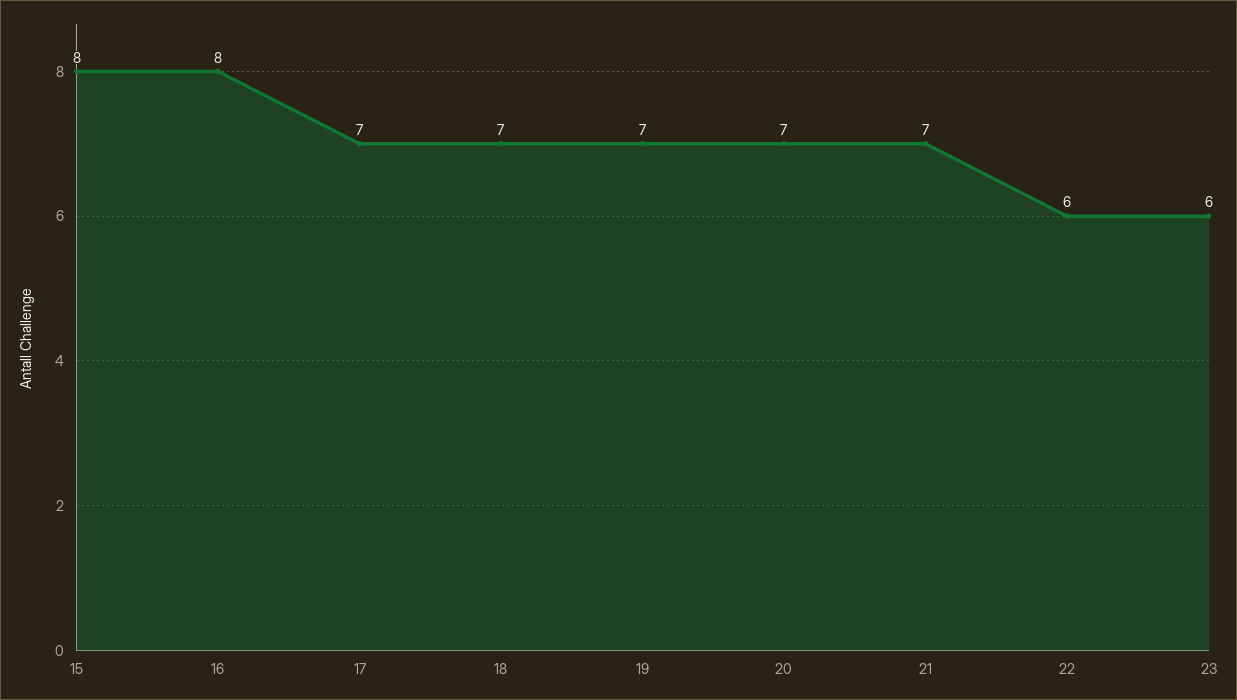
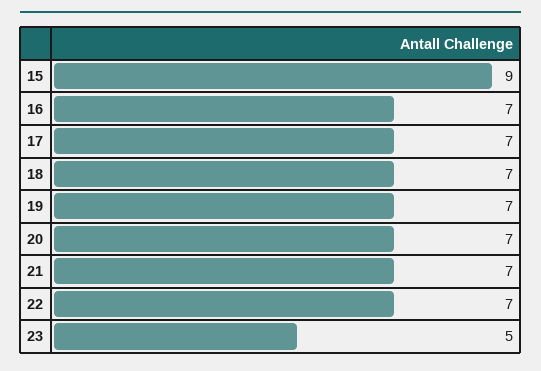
15: 8 -> 9
16: 8 -> 7
22: 6 -> 7
23: 6 -> 5

